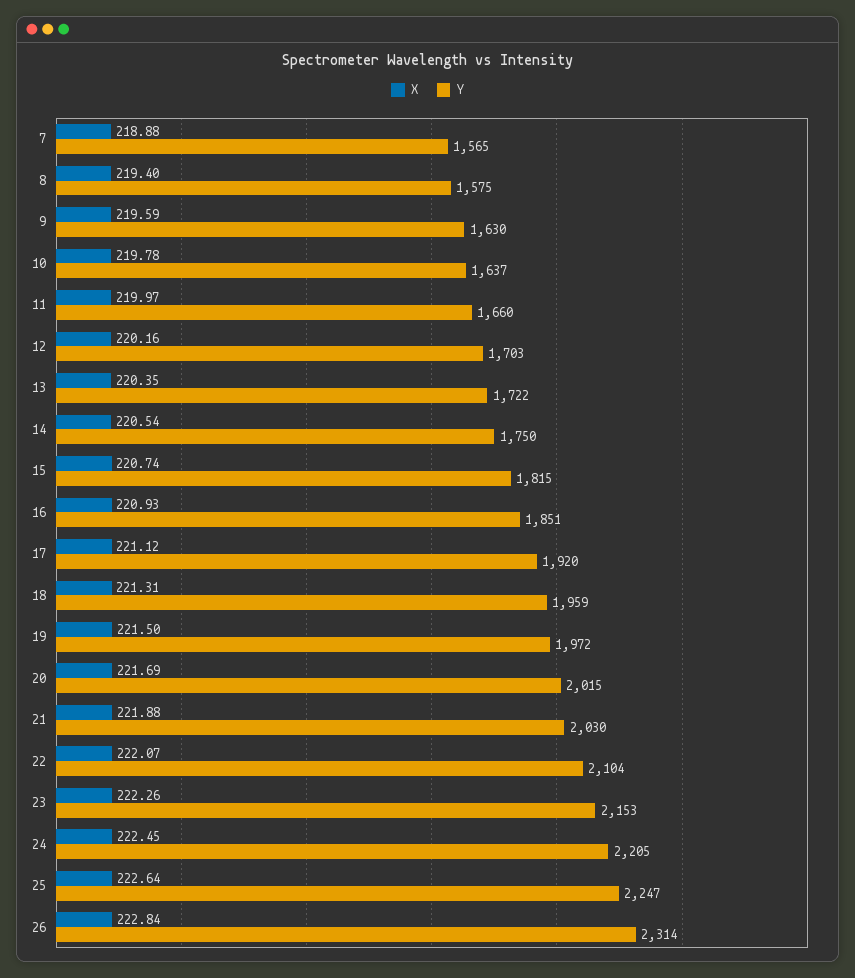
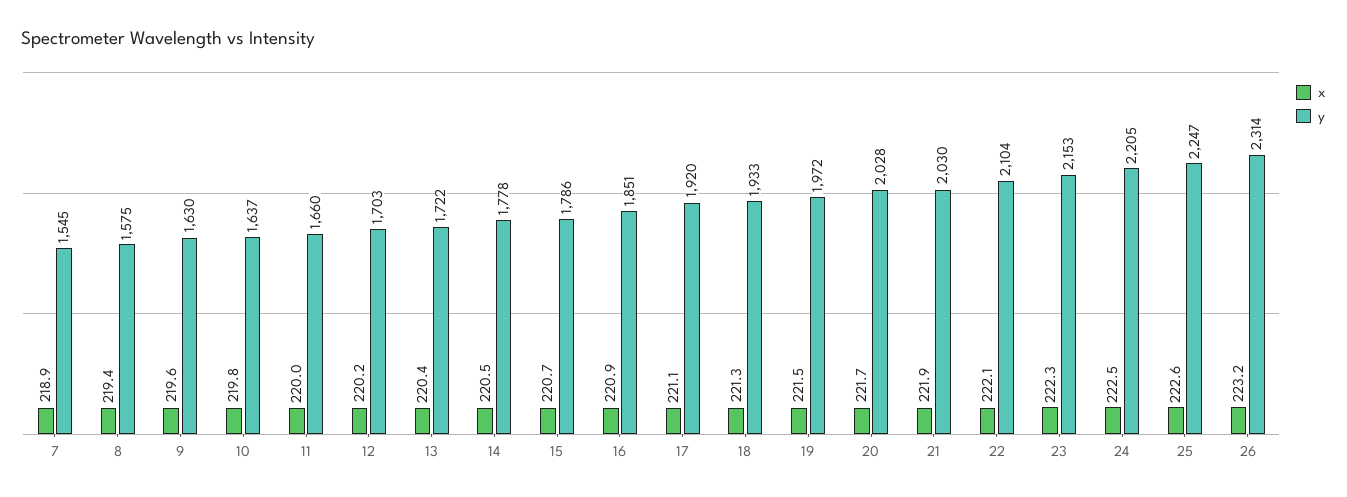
Y, 7: 1565 -> 1545
Y, 14: 1750 -> 1778
Y, 15: 1815 -> 1786
Y, 18: 1959 -> 1933
Y, 20: 2015 -> 2028
X, 26: 222.84 -> 223.2

